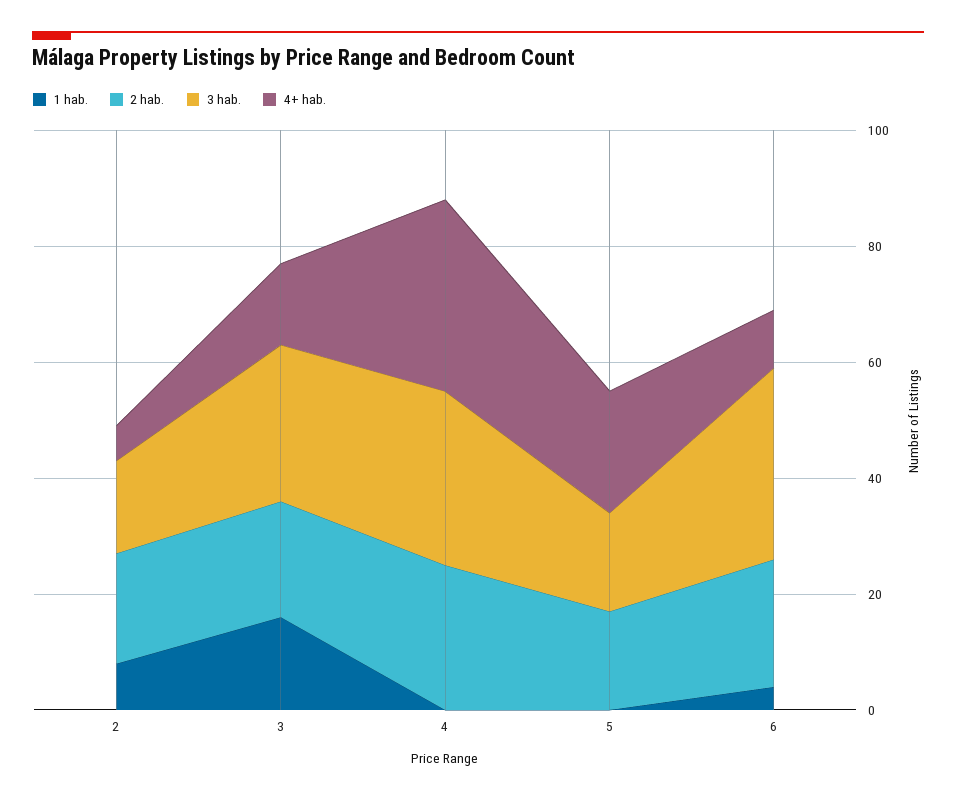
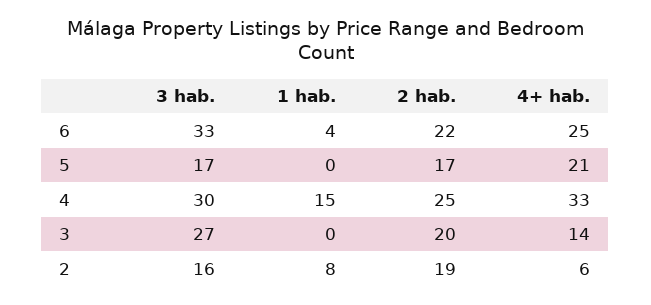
1 hab., 3: 15 -> 0
1 hab., 4: 0 -> 15
4+ hab., 6: 10 -> 25

